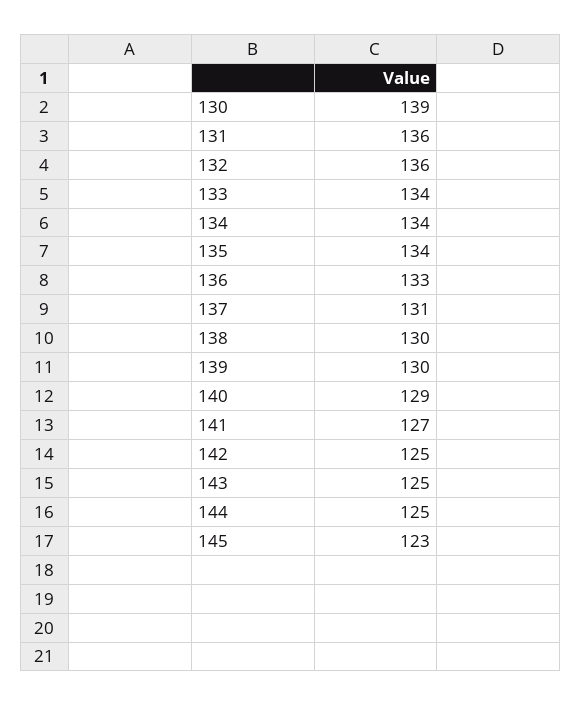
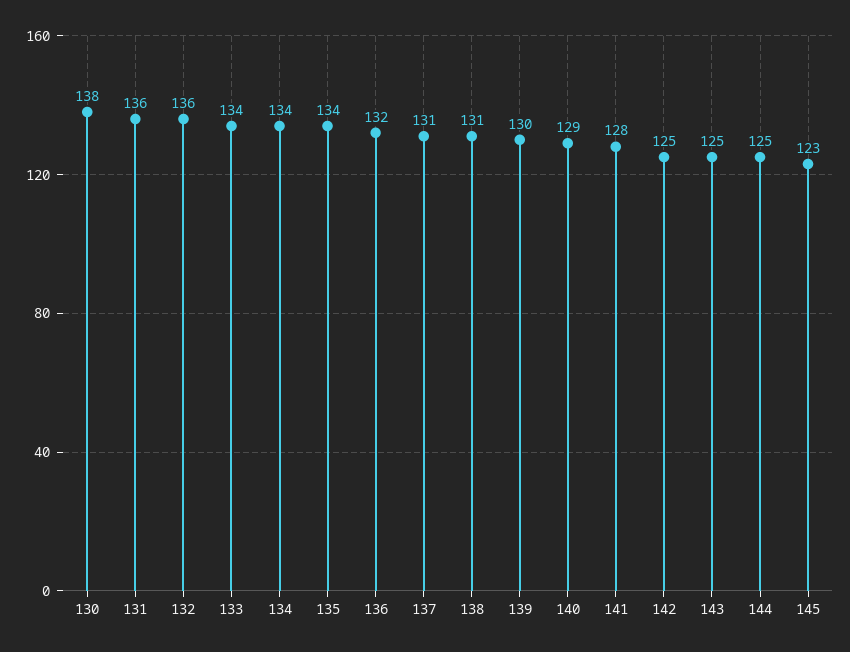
130: 139 -> 138
136: 133 -> 132
138: 130 -> 131
141: 127 -> 128

